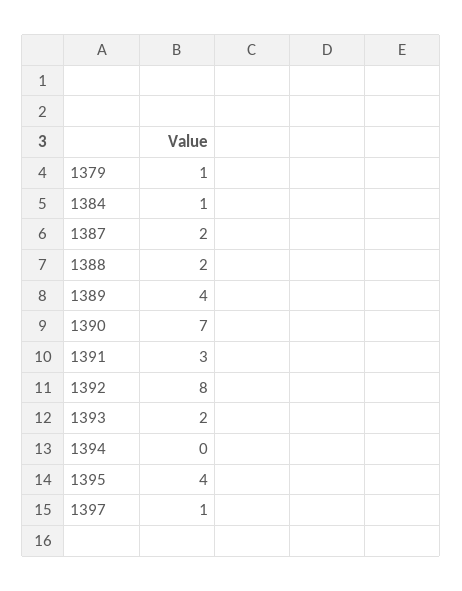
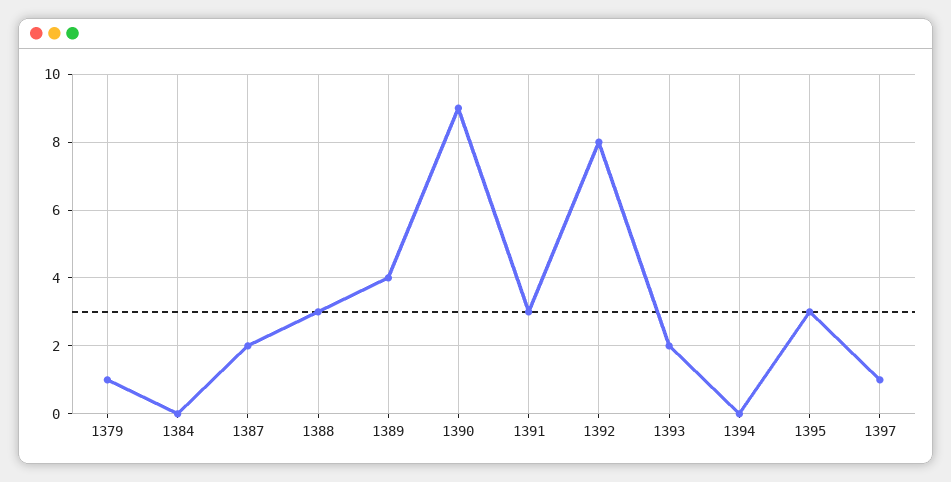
1384: 1 -> 0
1388: 2 -> 3
1390: 7 -> 9
1395: 4 -> 3

